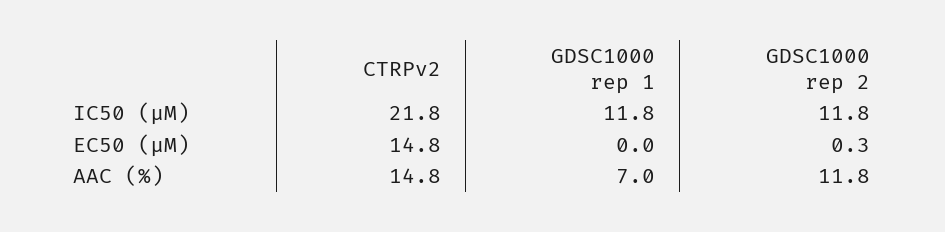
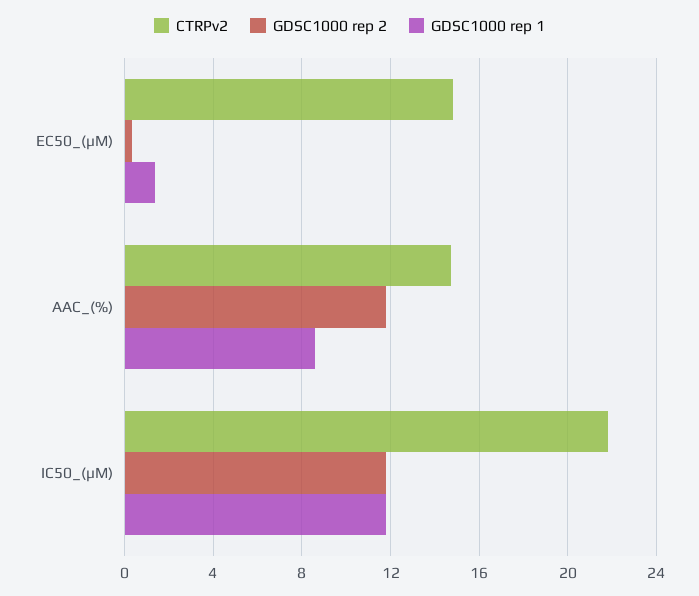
GDSC1000 rep 1, EC50 (µM): 0 -> 1.5
GDSC1000 rep 1, AAC (%): 7 -> 8.5

